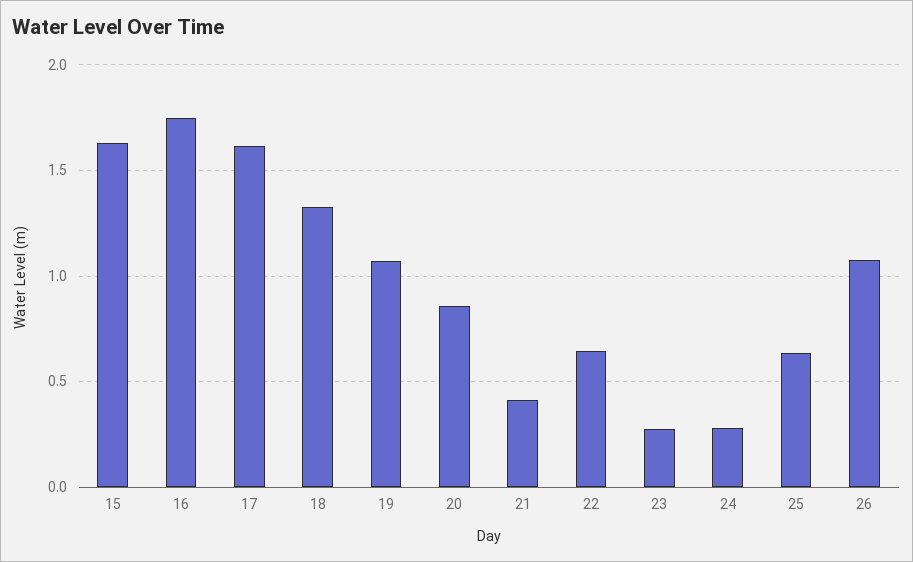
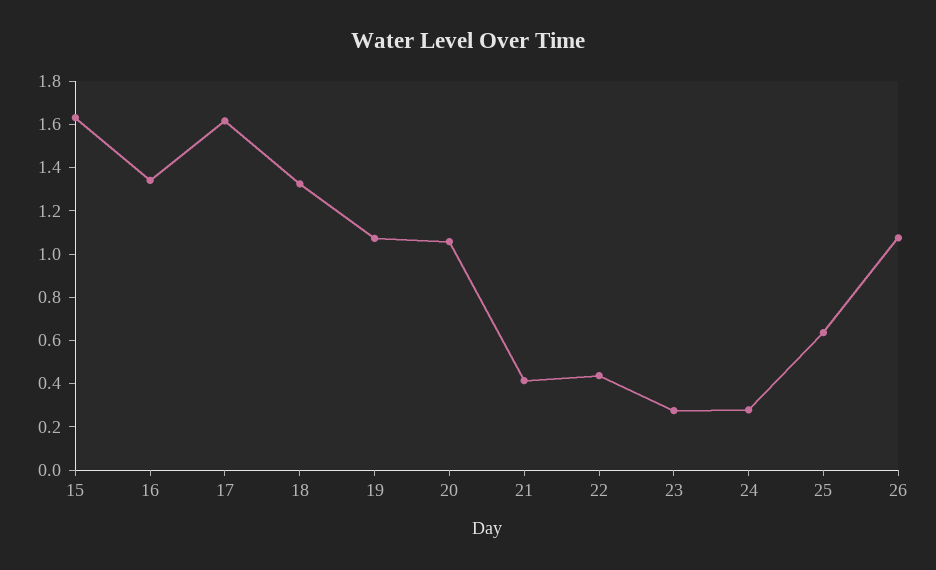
16: 1.75 -> 1.35
20: 0.85 -> 1.05
22: 0.65 -> 0.45

